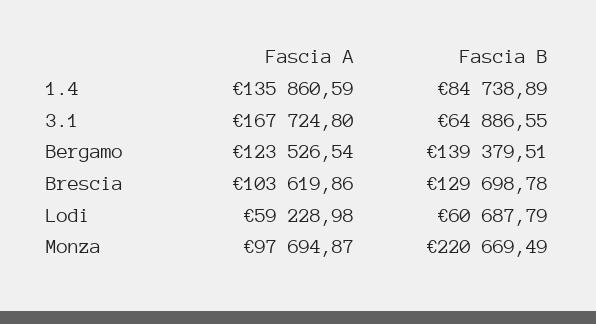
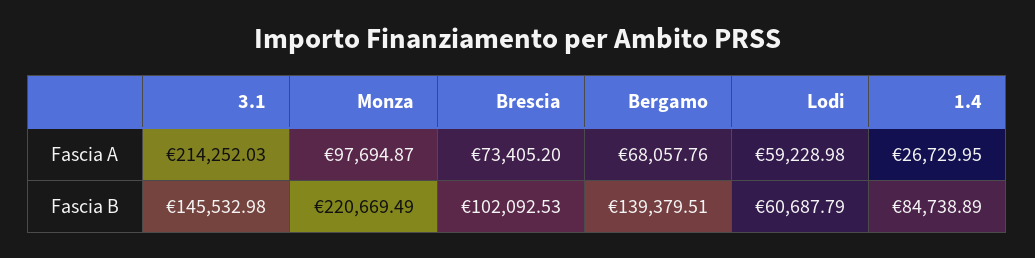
Fascia A, 1.4: 135860.59 -> 26729.95
Fascia A, 3.1: 167724.8 -> 214252.03
Fascia B, 3.1: 64886.55 -> 145532.98
Fascia A, Bergamo: 123526.54 -> 68057.76
Fascia A, Brescia: 103619.86 -> 73405.2
Fascia B, Brescia: 129698.78 -> 102092.53

